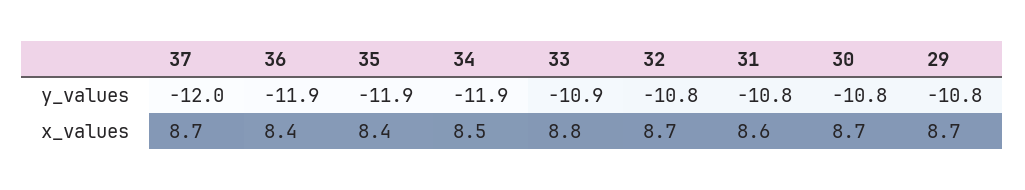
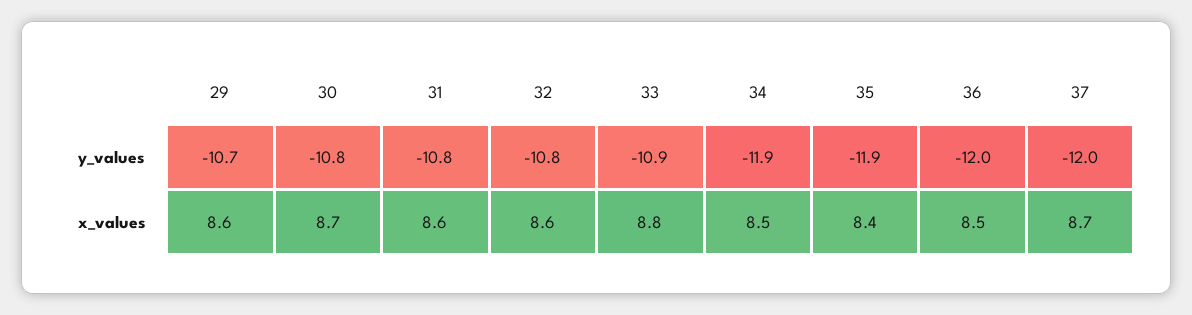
36, y_values: -11.9 -> -12
29, y_values: -10.8 -> -10.7
36, x_values: 8.4 -> 8.5
32, x_values: 8.7 -> 8.6
29, x_values: 8.7 -> 8.6

